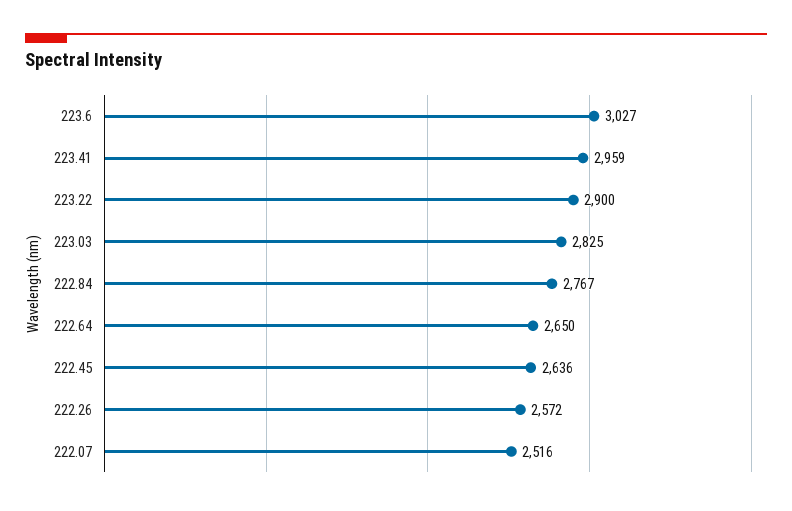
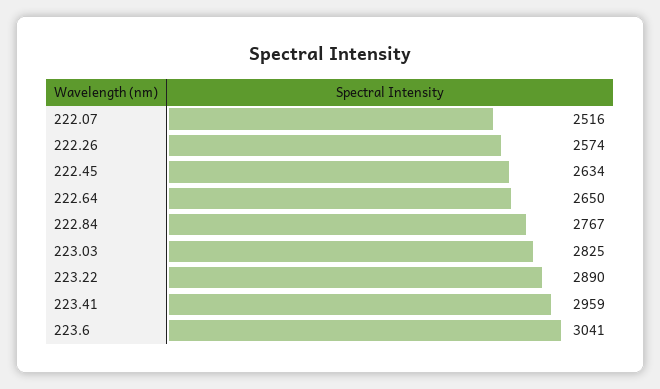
223.6: 3027 -> 3041
223.22: 2900 -> 2890
222.45: 2636 -> 2634
222.26: 2572 -> 2574

